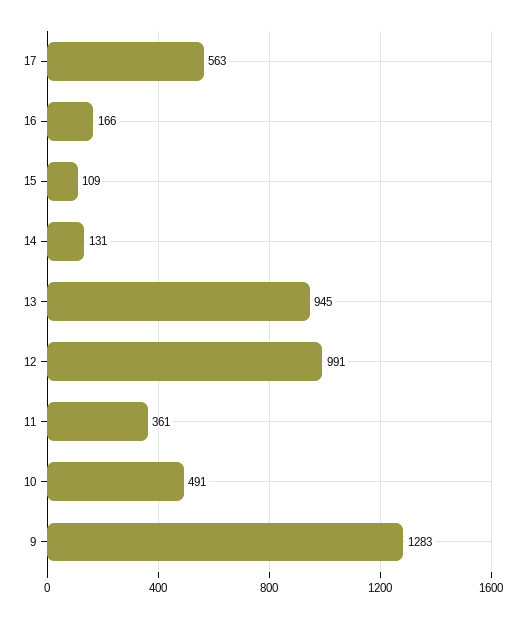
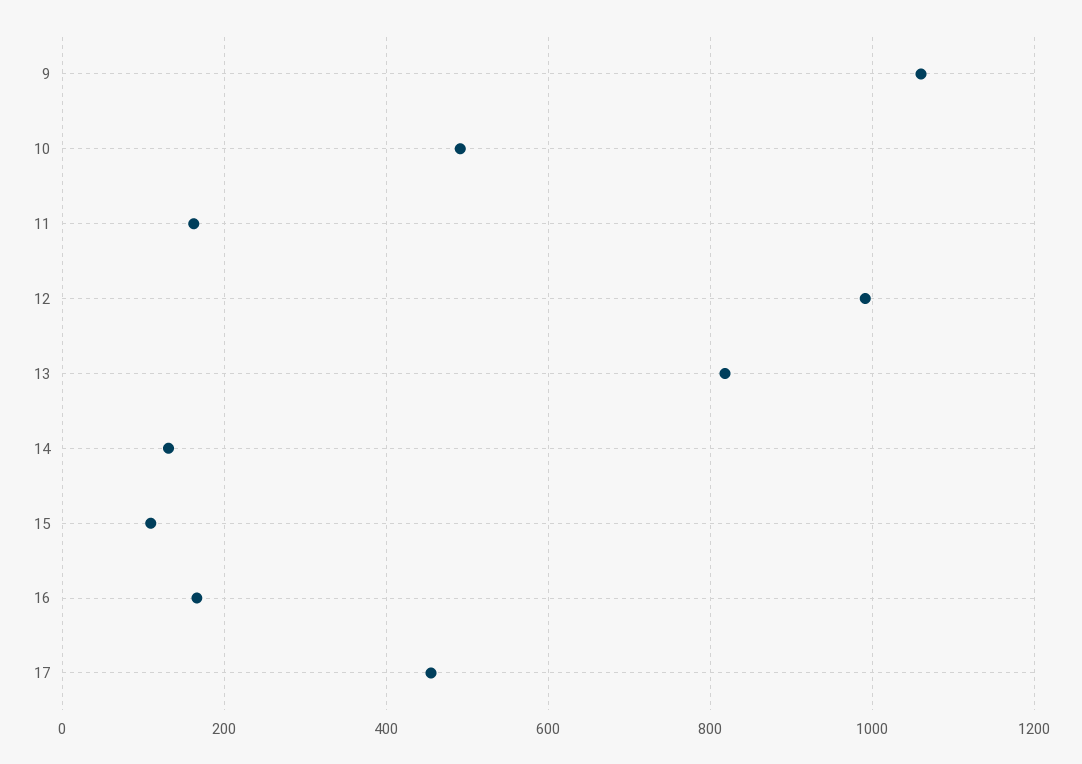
17: 563 -> 460
13: 945 -> 820
11: 361 -> 160
9: 1283 -> 1060

